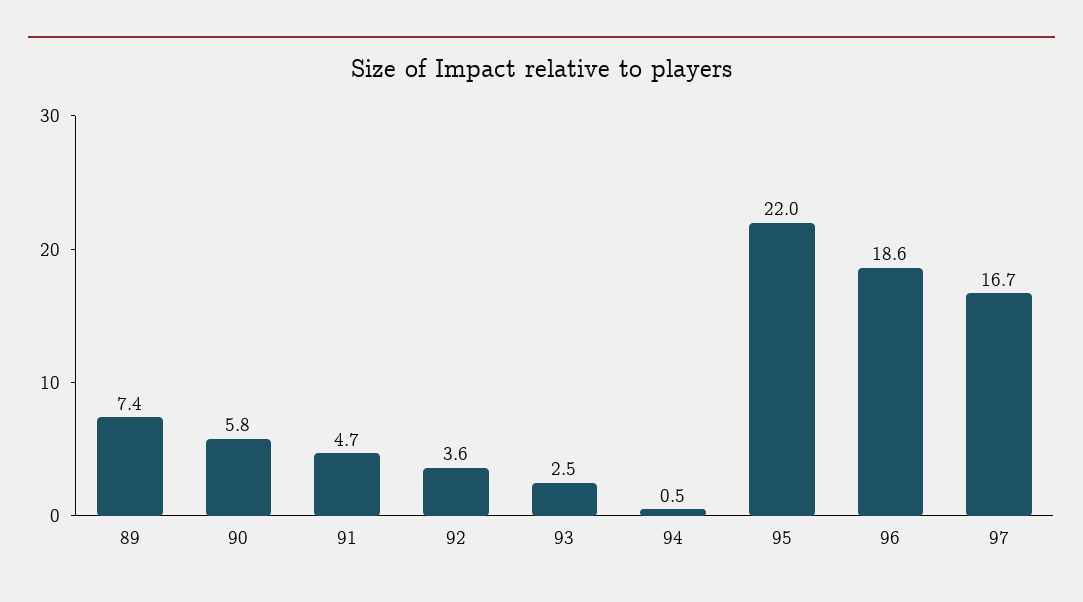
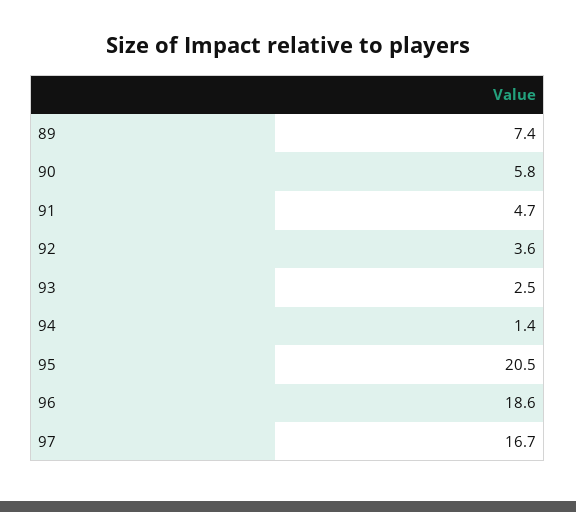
94: 0.5 -> 1.4
95: 22 -> 20.5

